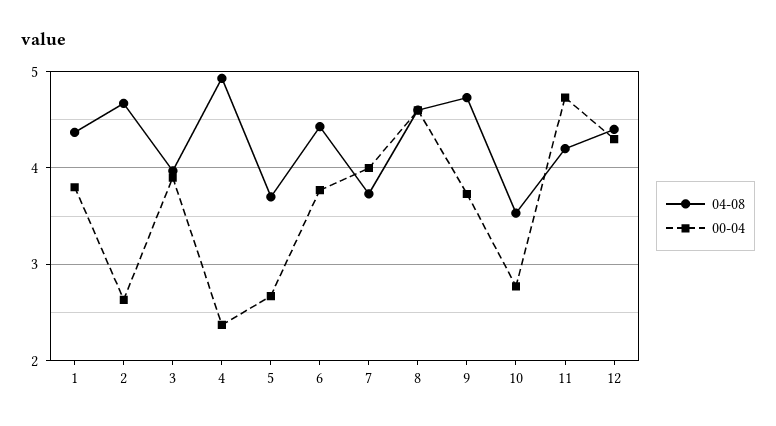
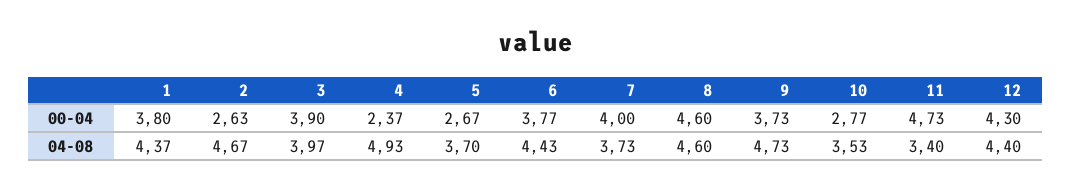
04-08, 11: 4.2 -> 3.4

